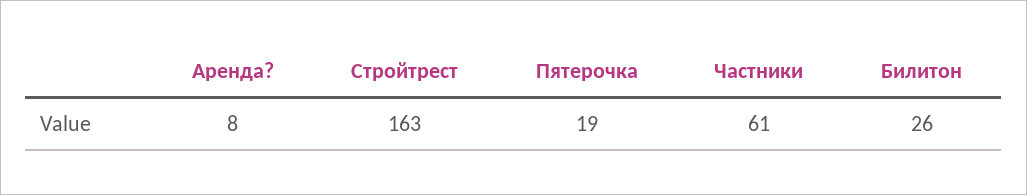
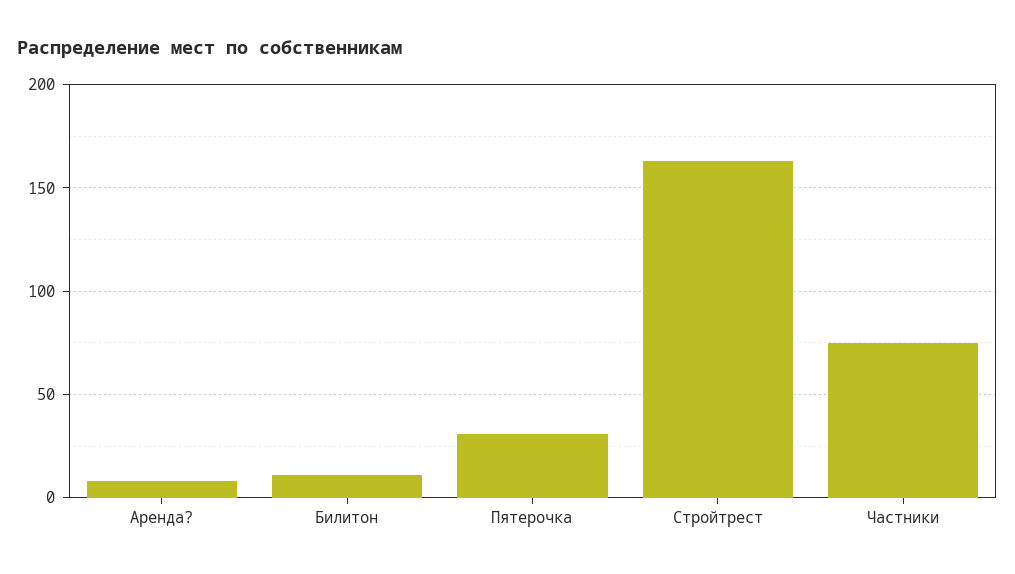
Пятерочка: 19 -> 30
Частники: 61 -> 75
Билитон: 26 -> 10

